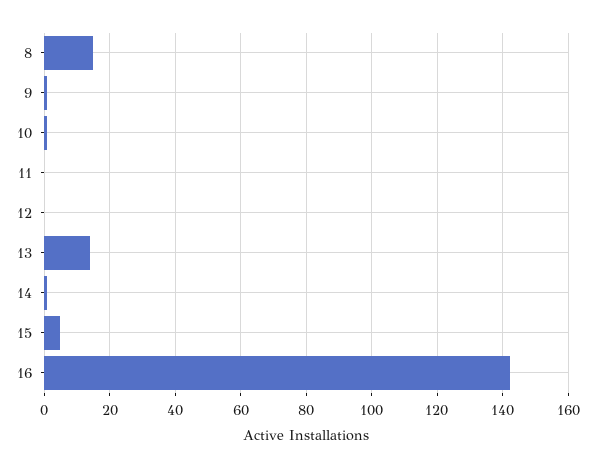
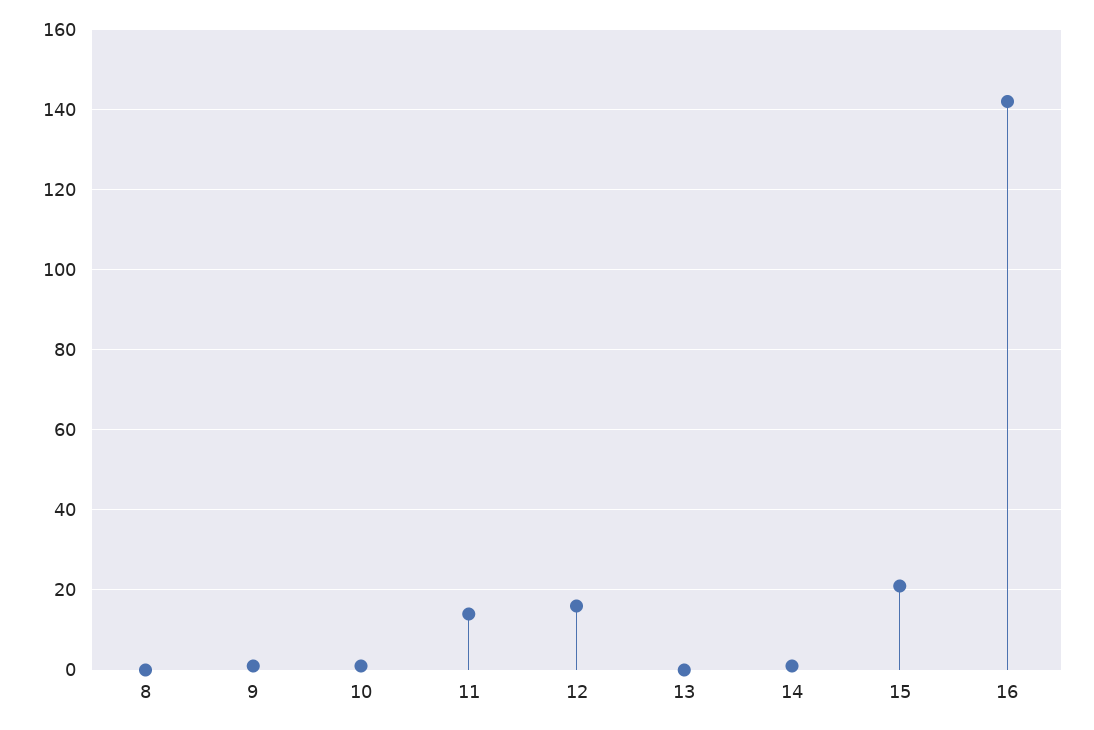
8: 15 -> 0
11: 0 -> 15
12: 0 -> 15
13: 15 -> 0
15: 5 -> 20

